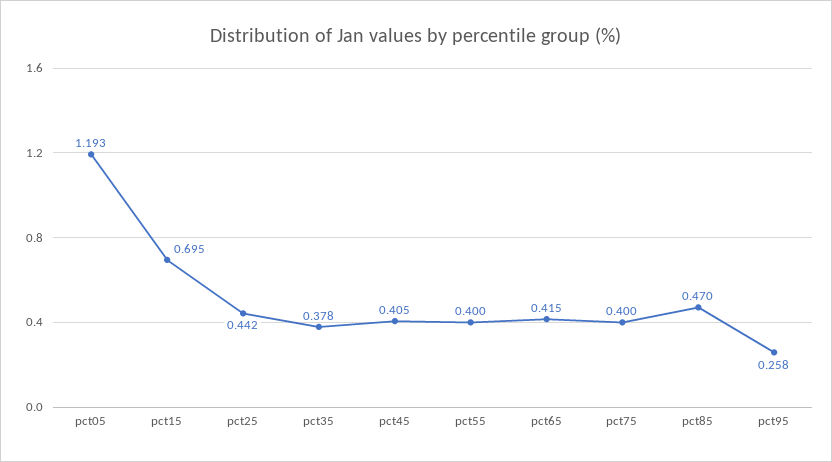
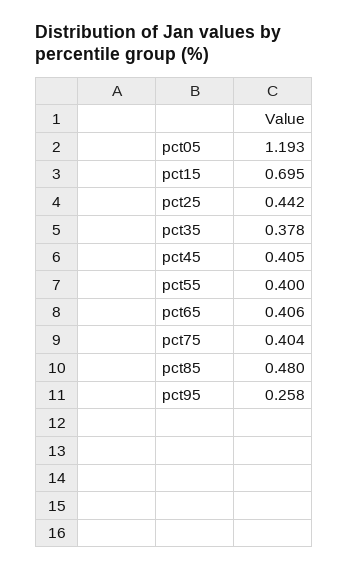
pct65: 0.415 -> 0.406
pct75: 0.4 -> 0.404
pct85: 0.47 -> 0.48

